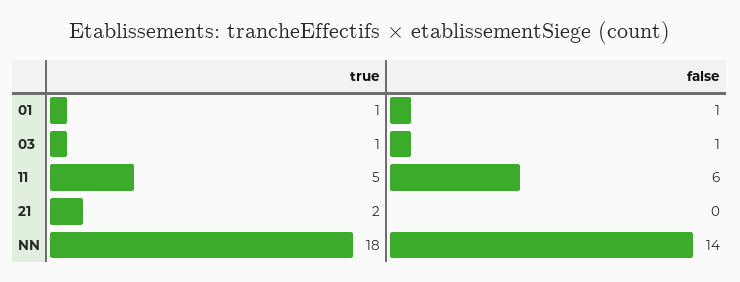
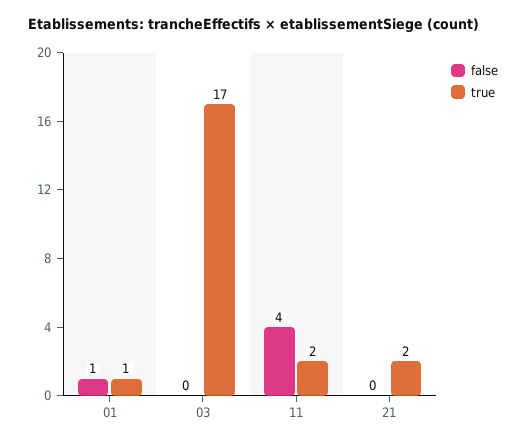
true, 03: 1 -> 17
false, 03: 1 -> 0
true, 11: 5 -> 2
false, 11: 6 -> 4
true, NN: 18 -> none
false, NN: 14 -> none

